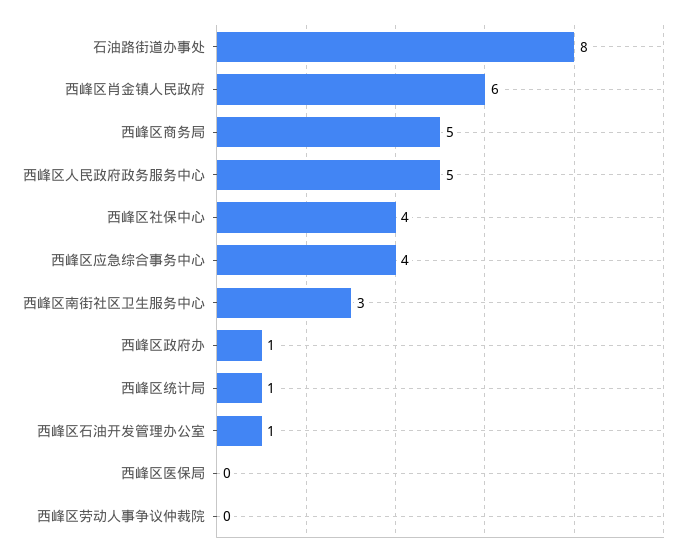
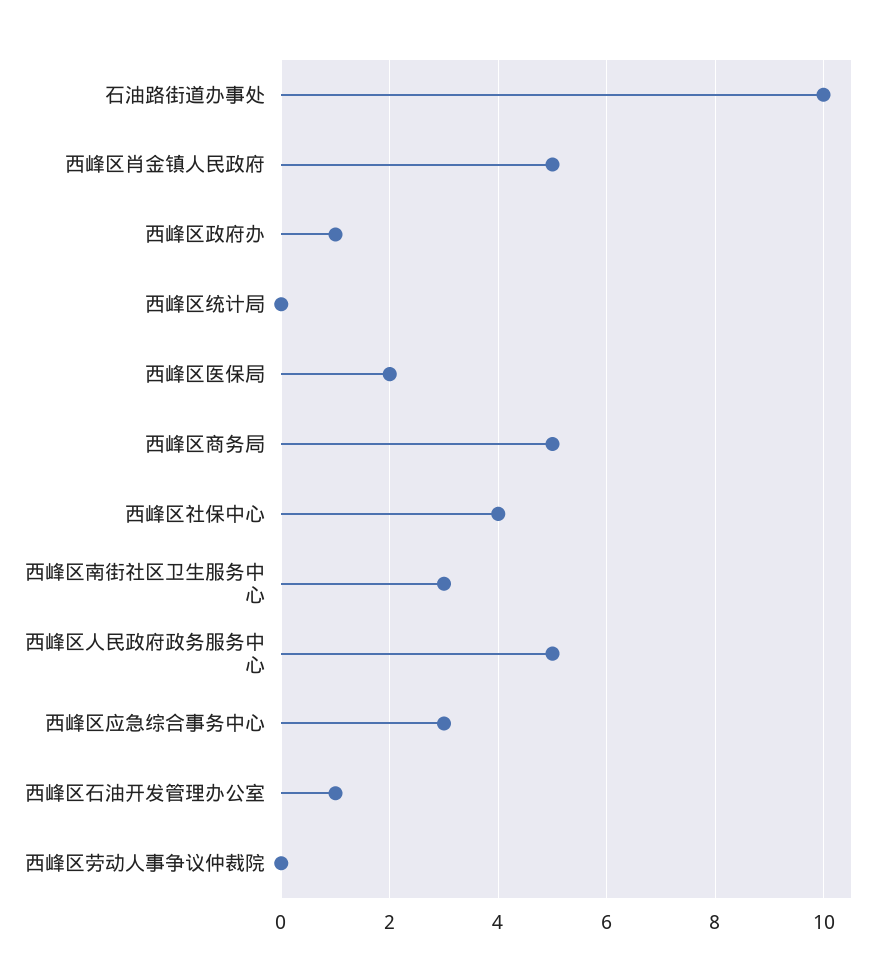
石油路街道办事处: 8 -> 10
西峰区肖金镇人民政府: 6 -> 5
西峰区应急综合事务中心: 4 -> 3
西峰区统计局: 1 -> 0
西峰区医保局: 0 -> 2

